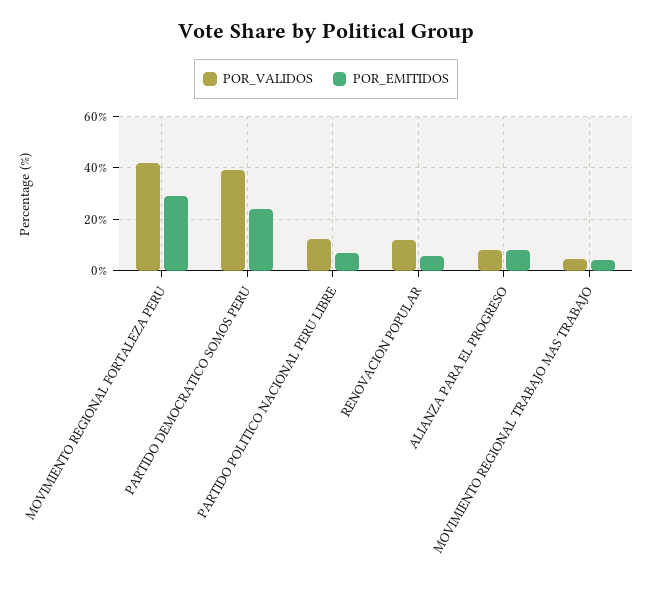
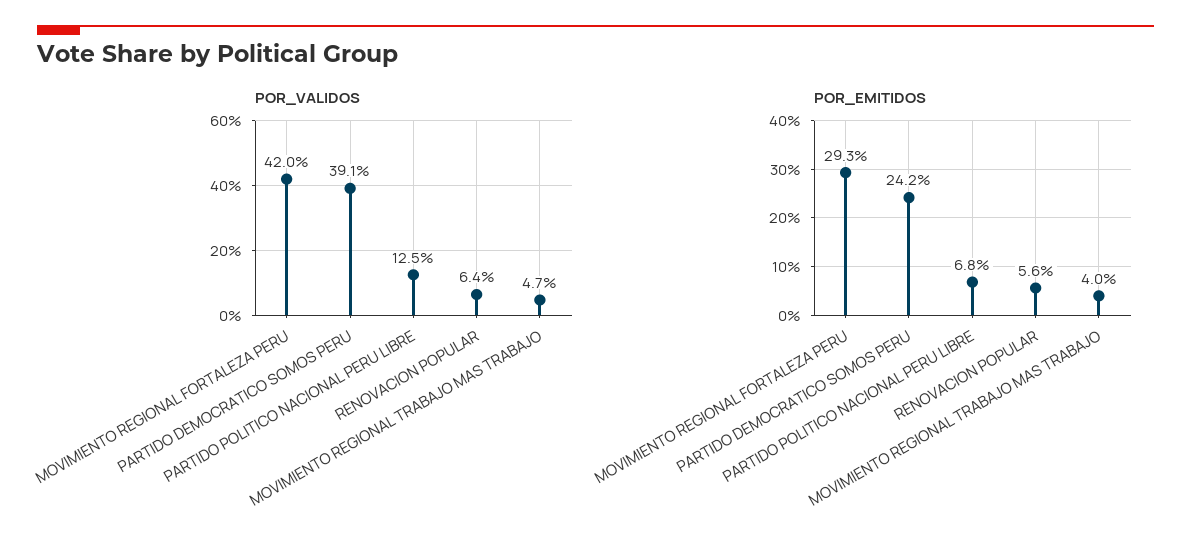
POR_VALIDOS, RENOVACION POPULAR: 12.5 -> 6.4
POR_VALIDOS, ALIANZA PARA EL PROGRESO: 7.5 -> none
POR_EMITIDOS, ALIANZA PARA EL PROGRESO: 7.5 -> none

